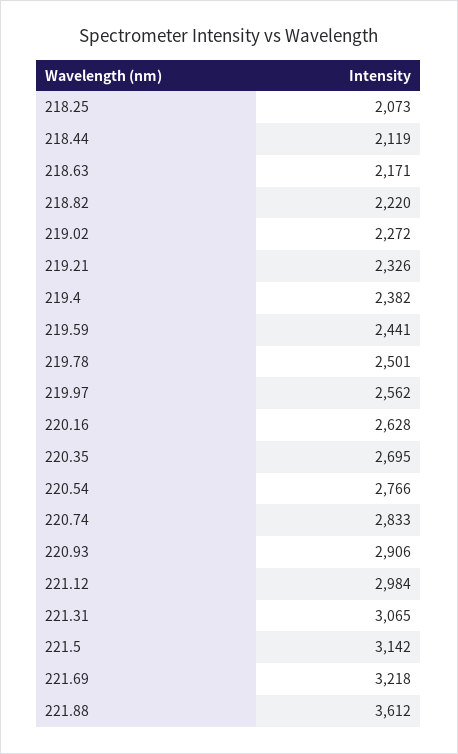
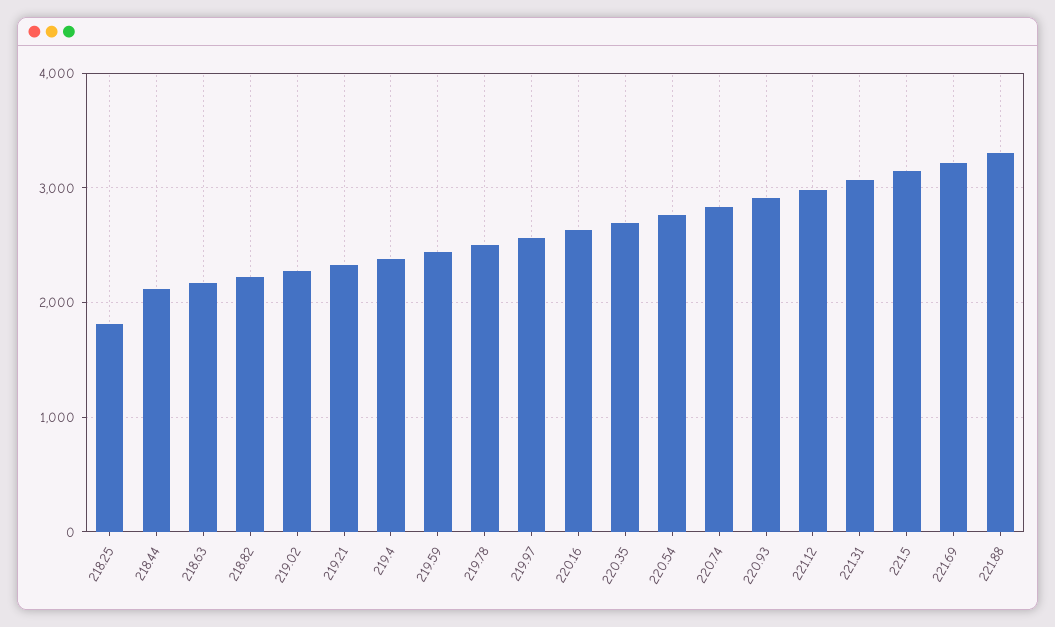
218.25: 2073 -> 1800
221.88: 3612 -> 3300

